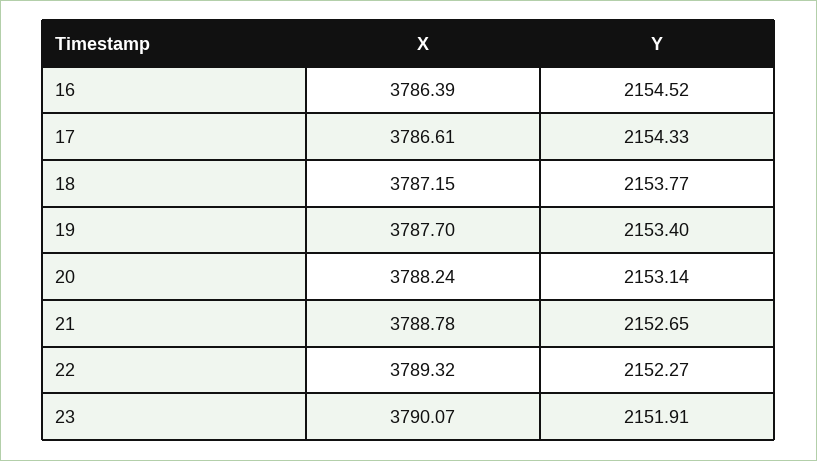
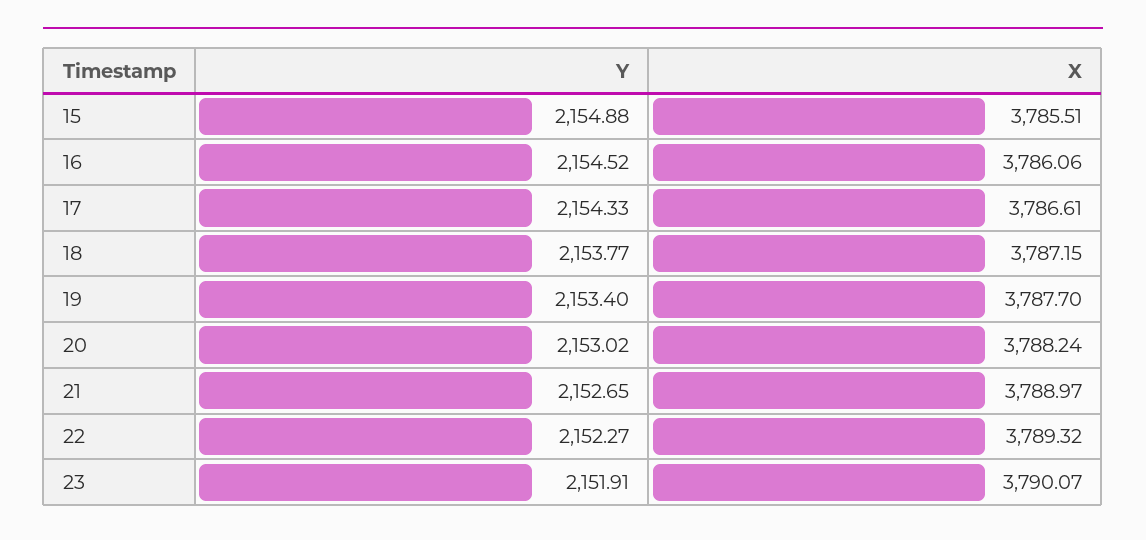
X, 16: 3786.39 -> 3786.06
Y, 20: 2153.14 -> 2153.02
X, 21: 3788.78 -> 3788.97
Y, 15: none -> 2154.88
X, 15: none -> 3785.51

